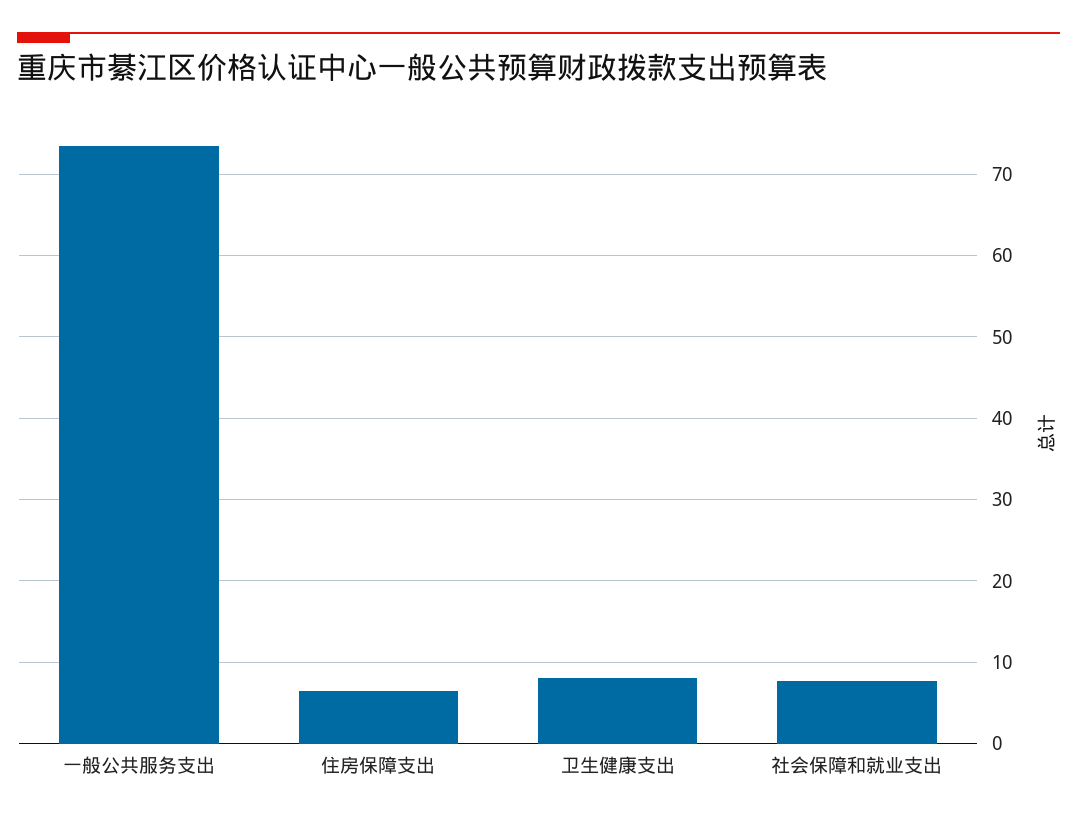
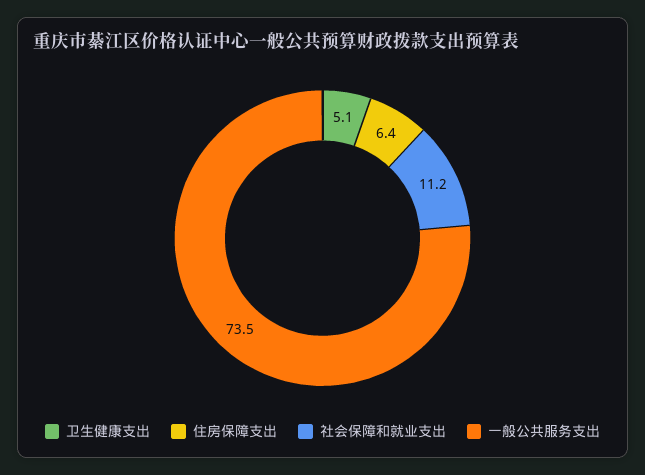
卫生健康支出: 8 -> 5.1
社会保障和就业支出: 8 -> 11.2

